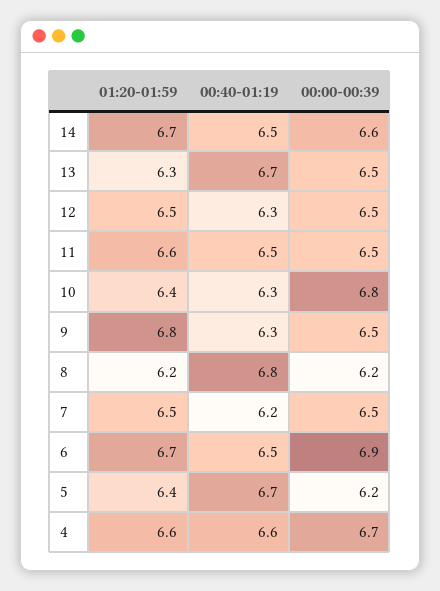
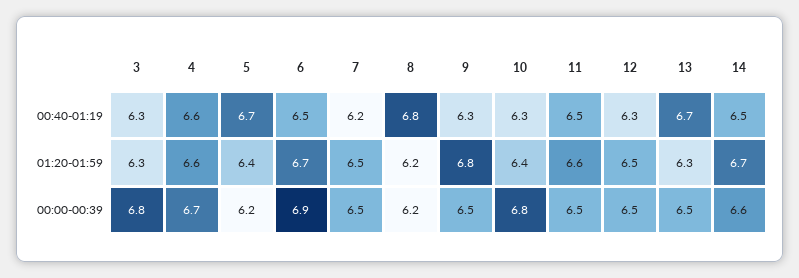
00:40-01:19, 3: none -> 6.3
01:20-01:59, 3: none -> 6.3
00:00-00:39, 3: none -> 6.8

